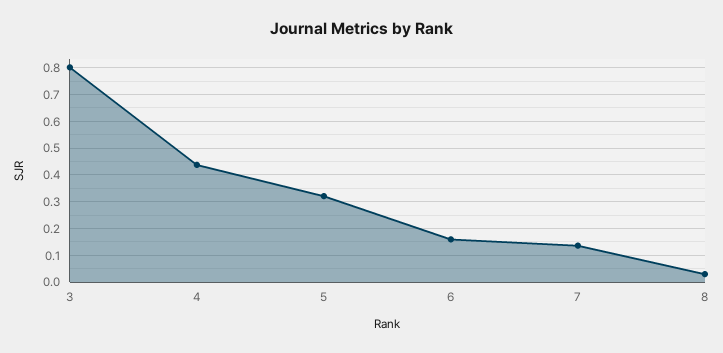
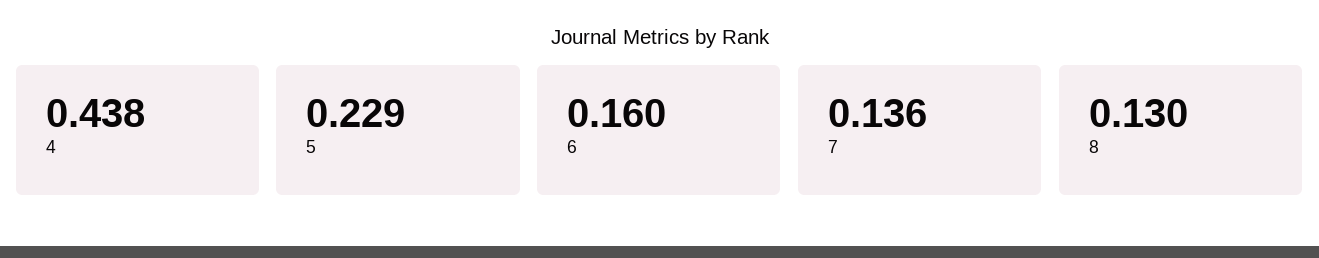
3: 0.8 -> none
5: 0.325 -> 0.229
8: 0.025 -> 0.13

